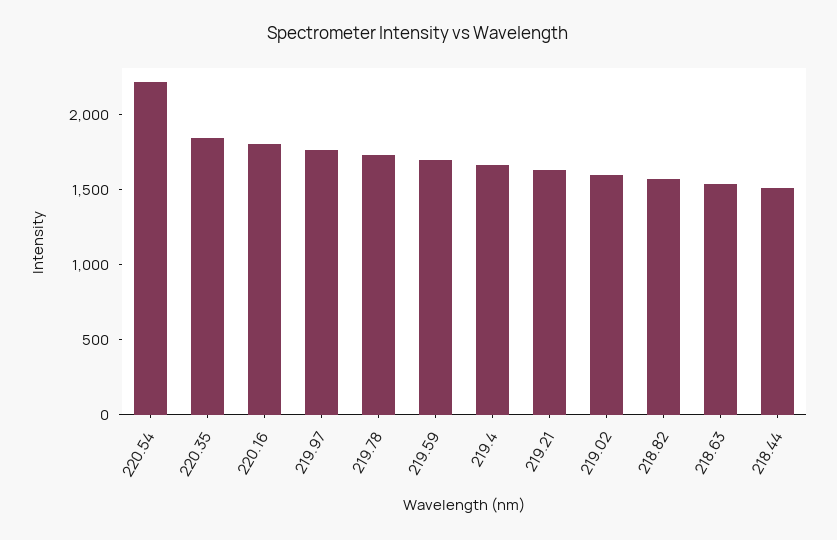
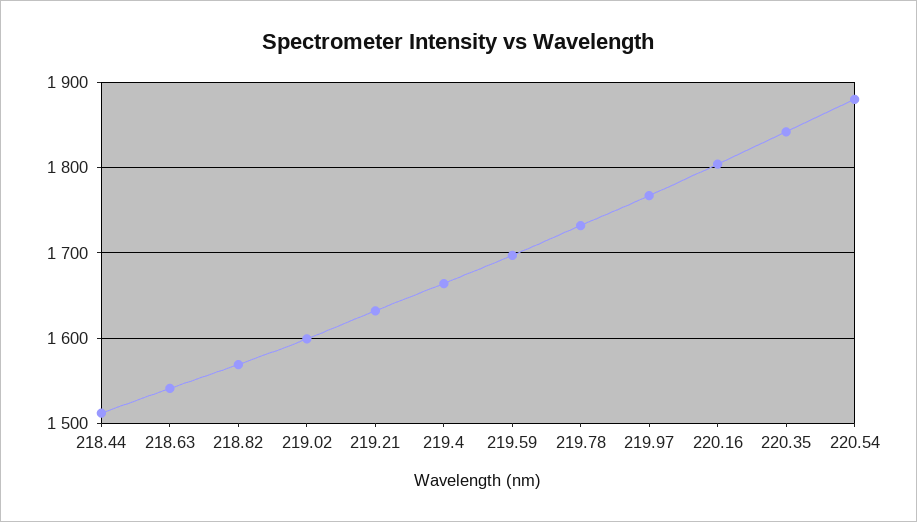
220.54: 2200 -> 1880

